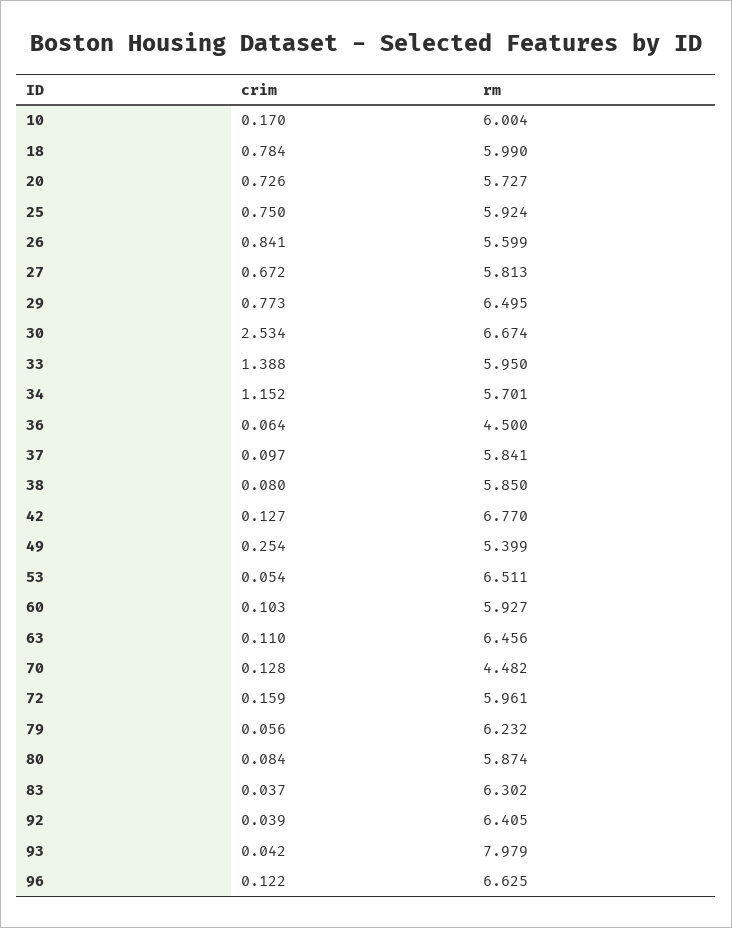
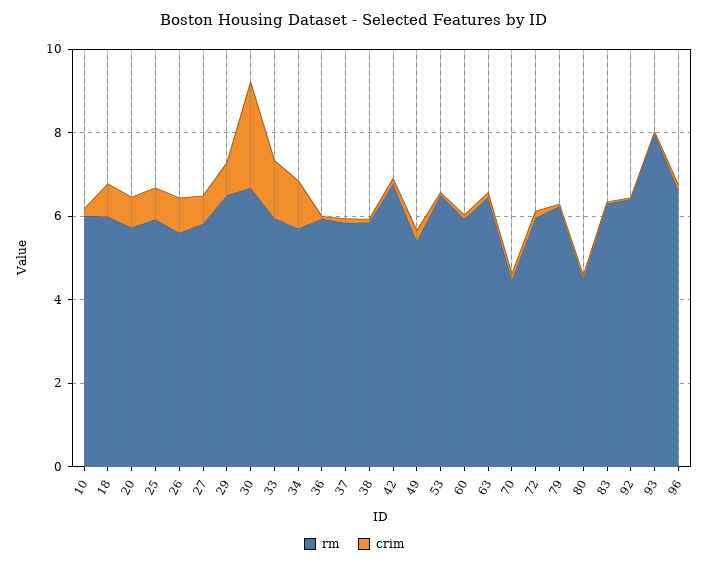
rm, 36: 4.5 -> 6
rm, 80: 5.874 -> 4.5

